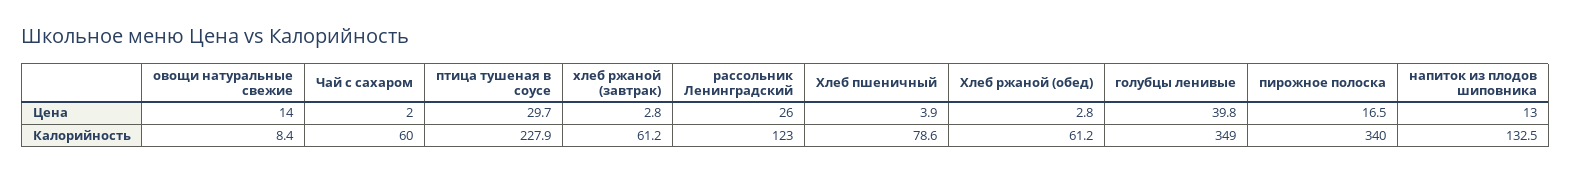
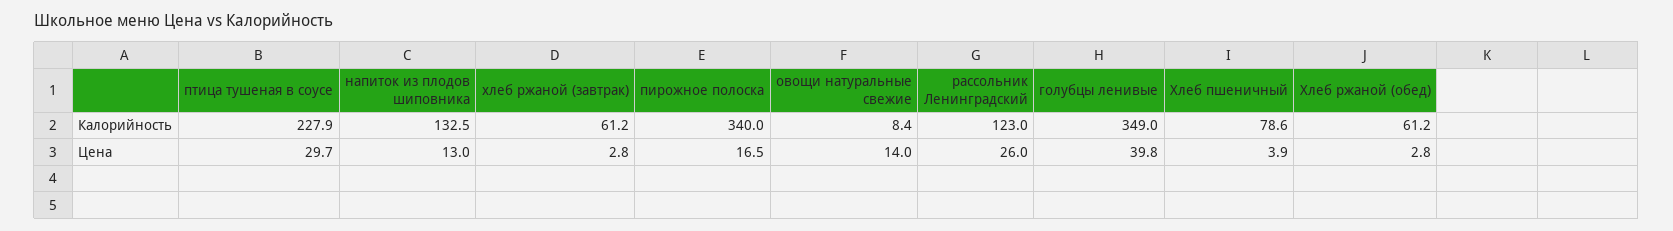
Чай с сахаром, Цена: 2 -> none
Чай с сахаром, Калорийность: 60 -> none

